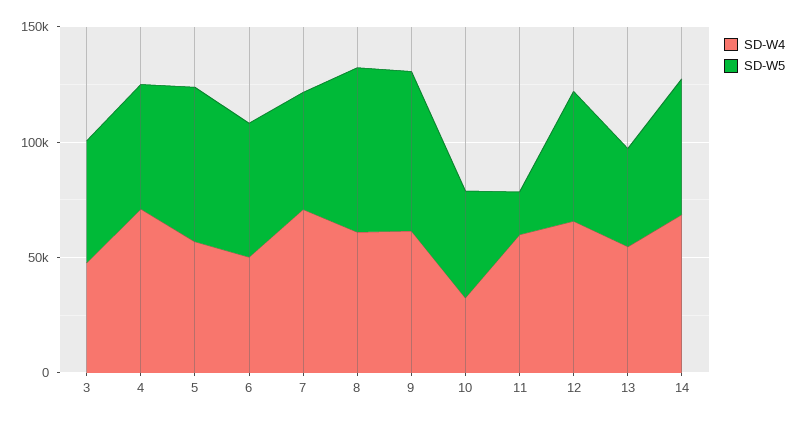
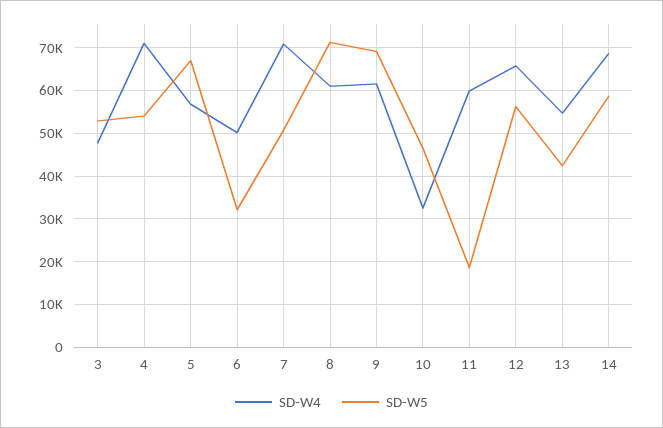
SD-W5, 6: 60000 -> 32000

